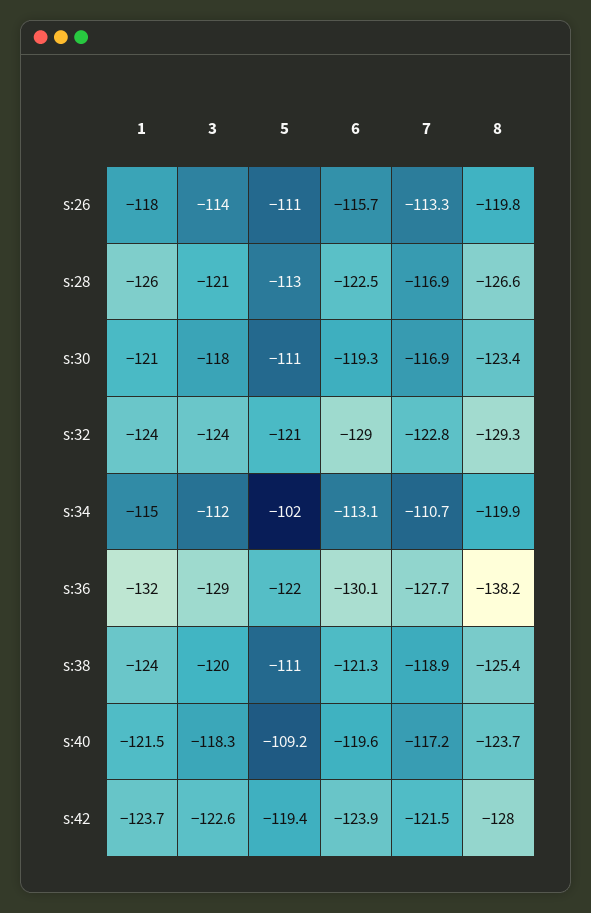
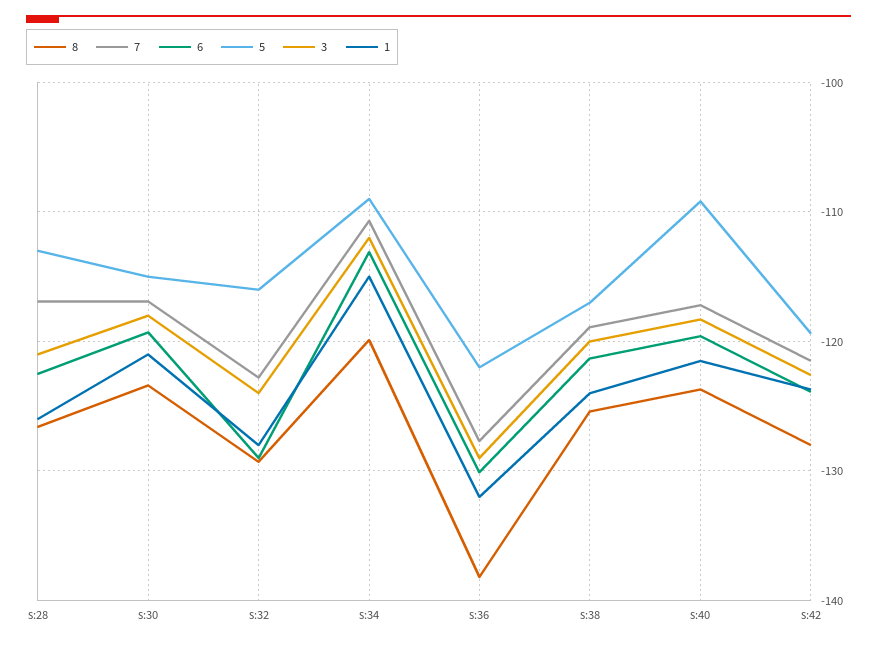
1, s:26: -118 -> none
3, s:26: -114 -> none
5, s:26: -111 -> none
6, s:26: -115.7 -> none
7, s:26: -113.3 -> none
8, s:26: -119.8 -> none
5, s:30: -111 -> -115
1, s:32: -124 -> -128
5, s:32: -121 -> -116
5, s:34: -102 -> -109
5, s:38: -111 -> -117

